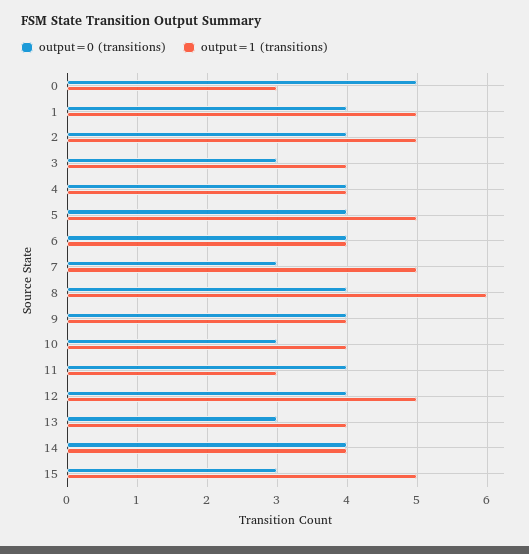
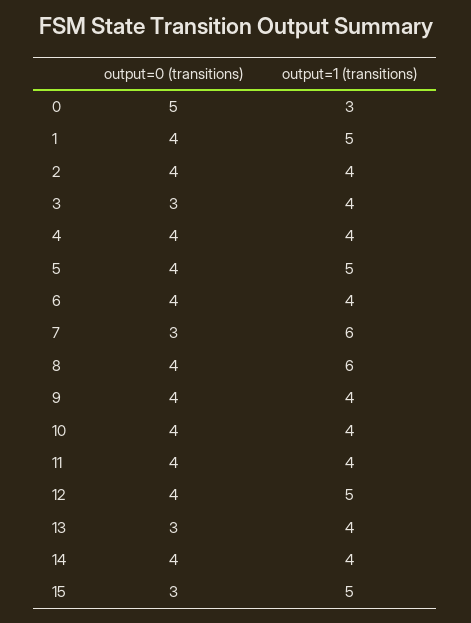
output=1 (transitions), 2: 5 -> 4
output=1 (transitions), 7: 5 -> 6
output=0 (transitions), 10: 3 -> 4
output=1 (transitions), 11: 3 -> 4

